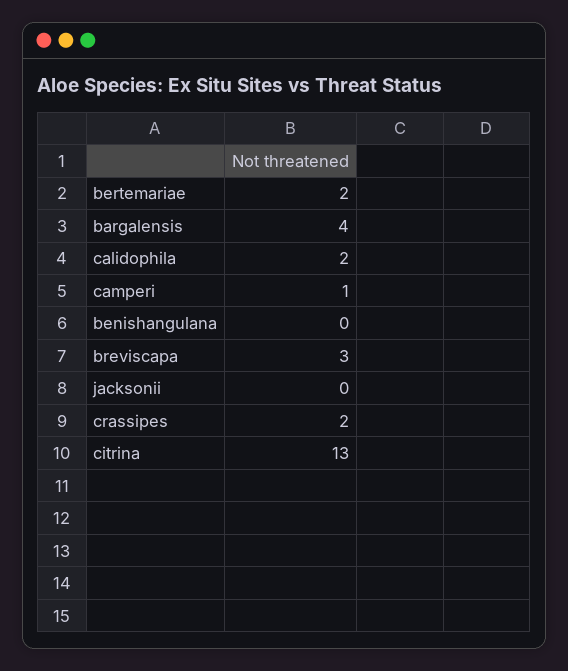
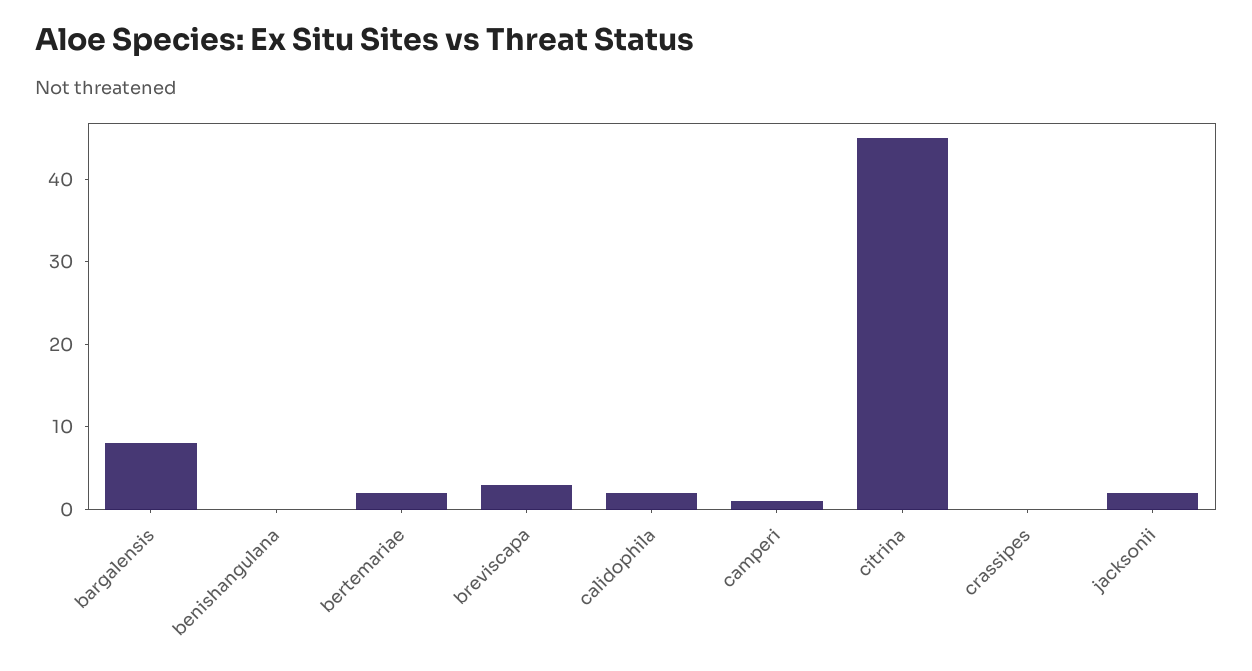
bargalensis: 4 -> 8
jacksonii: 0 -> 2
crassipes: 2 -> 0
citrina: 13 -> 45

